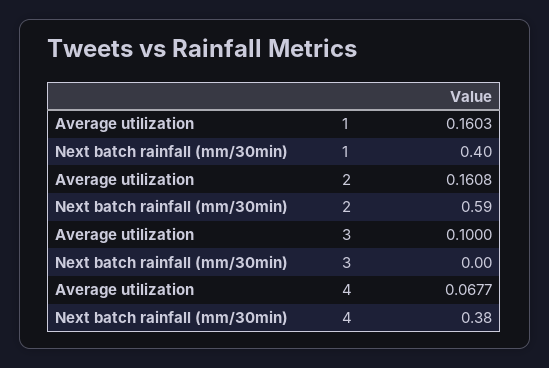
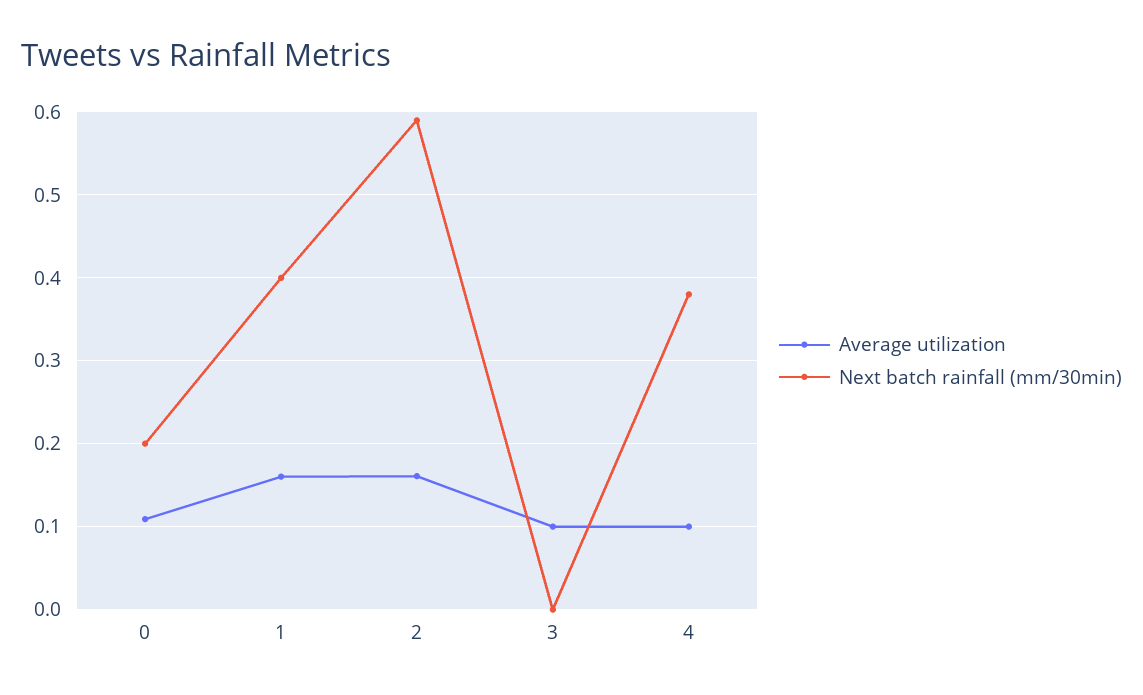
Average utilization, 4: 0.0677 -> 0.1
Average utilization, 0: none -> 0.11
Next batch rainfall (mm/30min), 0: none -> 0.2

